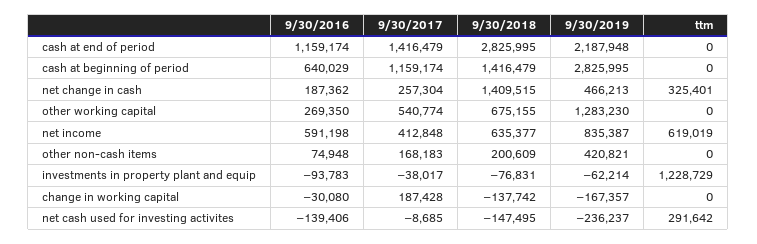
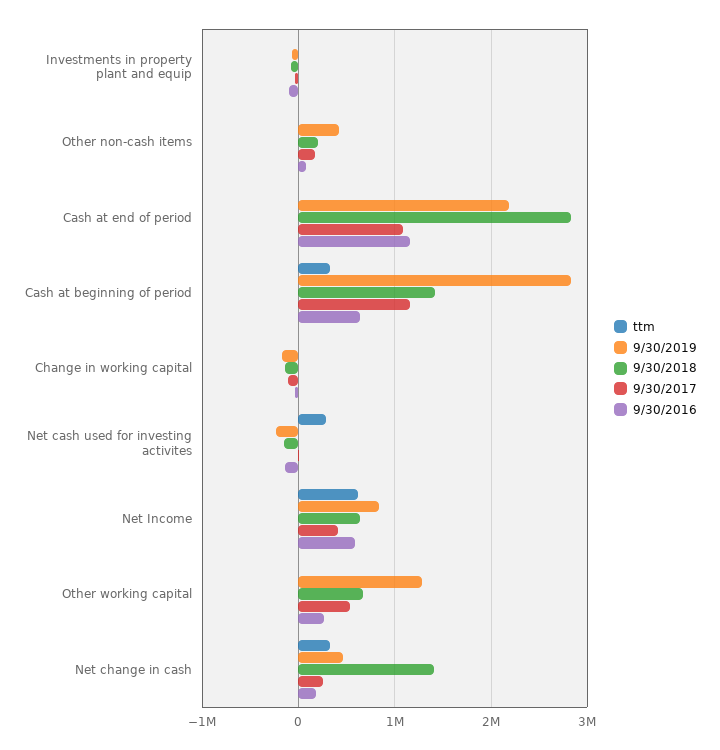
9/30/2017, cash at end of period: 1416479 -> 1100000
ttm, cash at beginning of period: 0 -> 300000
ttm, investments in property plant and equip: 1228729 -> 0
9/30/2017, change in working capital: 187428 -> -100000

